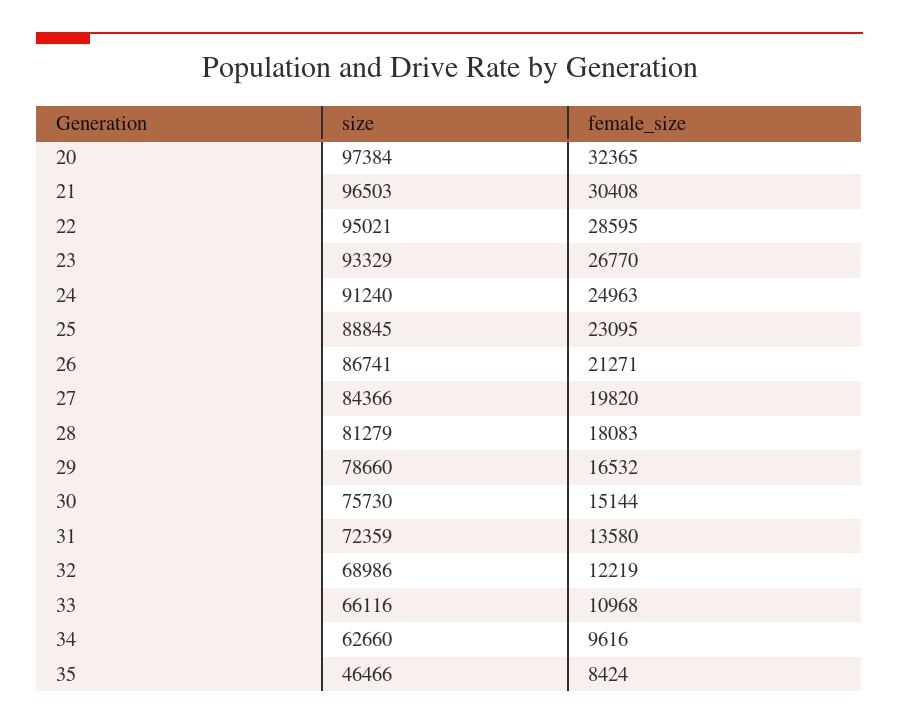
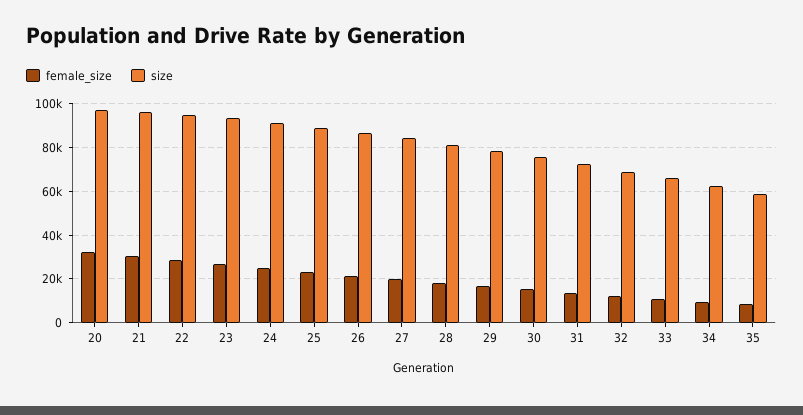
size, 35: 46466 -> 60000

